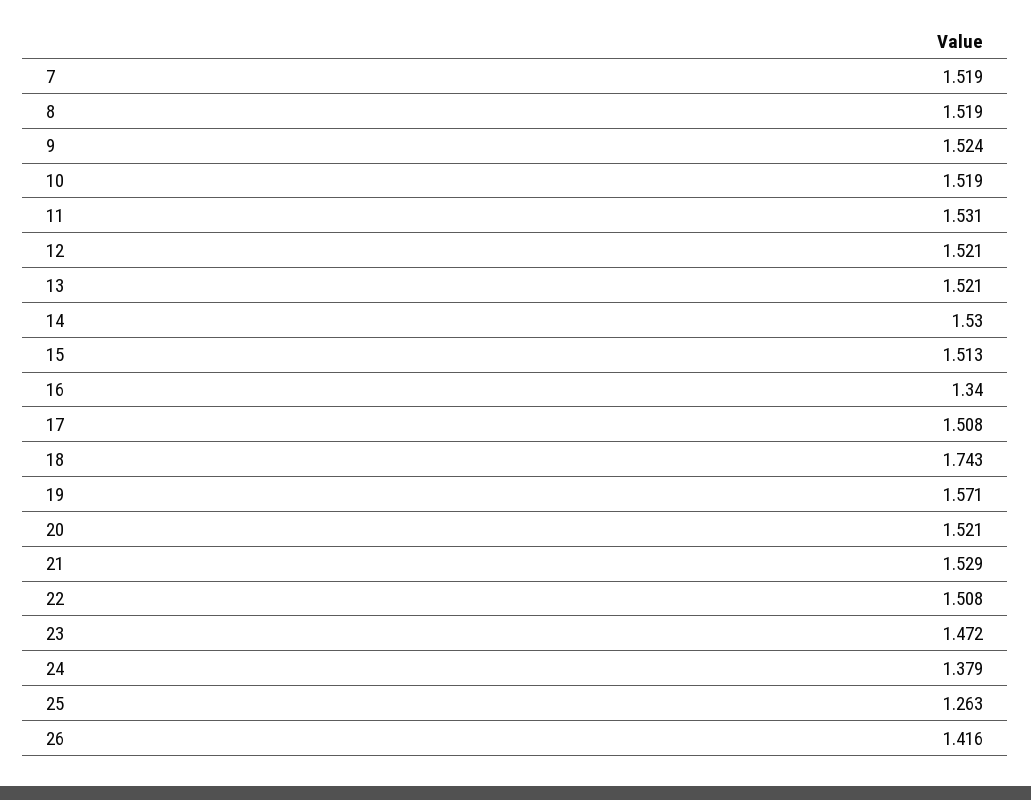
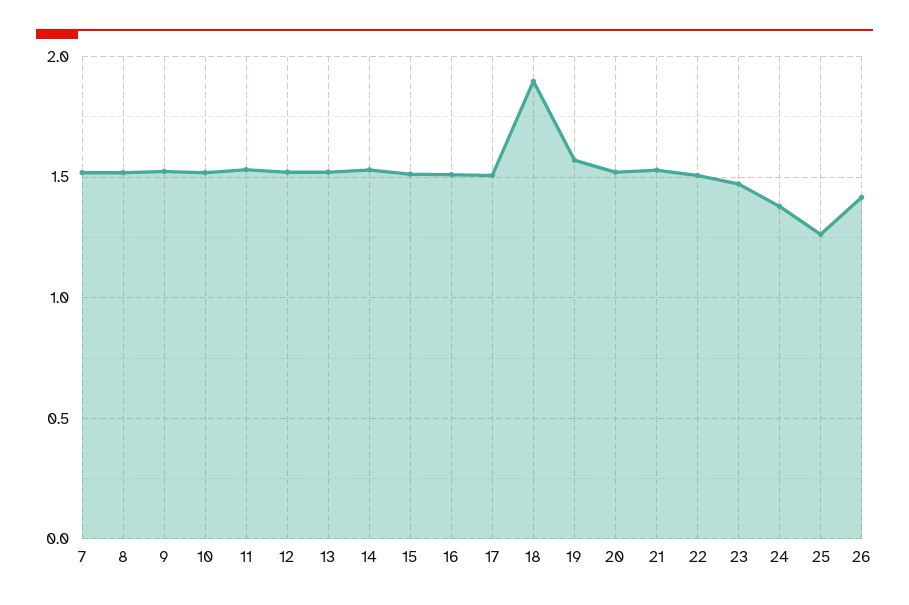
16: 1.34 -> 1.5
18: 1.743 -> 1.9

